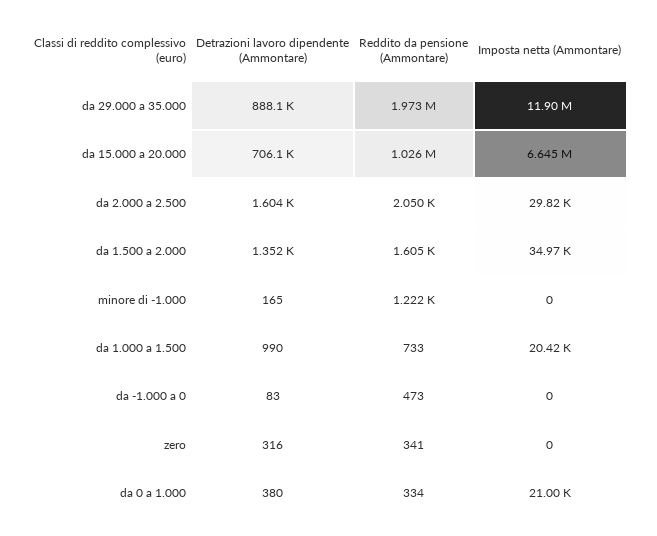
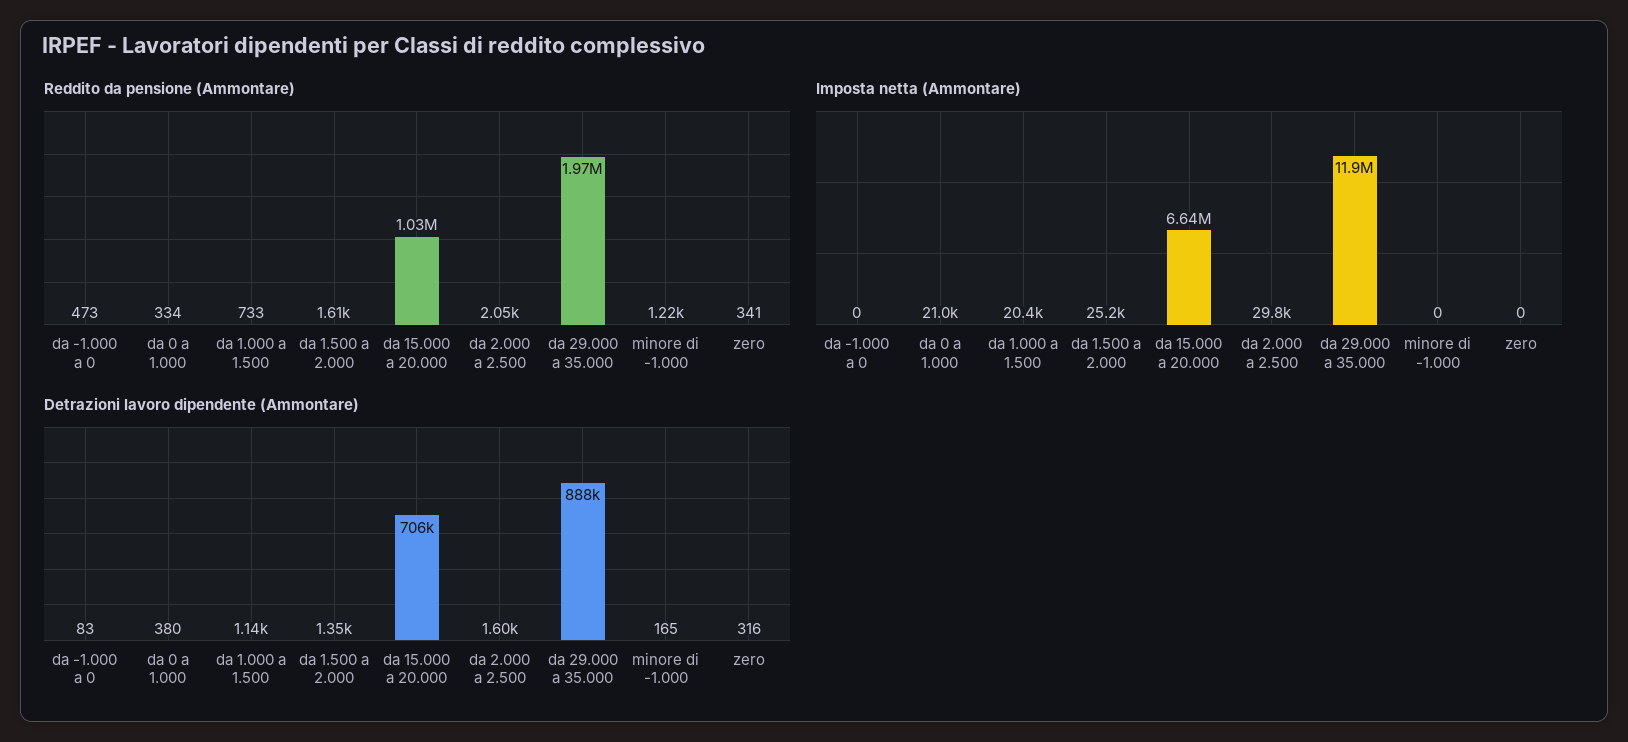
Imposta netta (Ammontare), da 1.500 a 2.000: 34970 -> 25200
Detrazioni lavoro dipendente (Ammontare), da 1.000 a 1.500: 990 -> 1140

